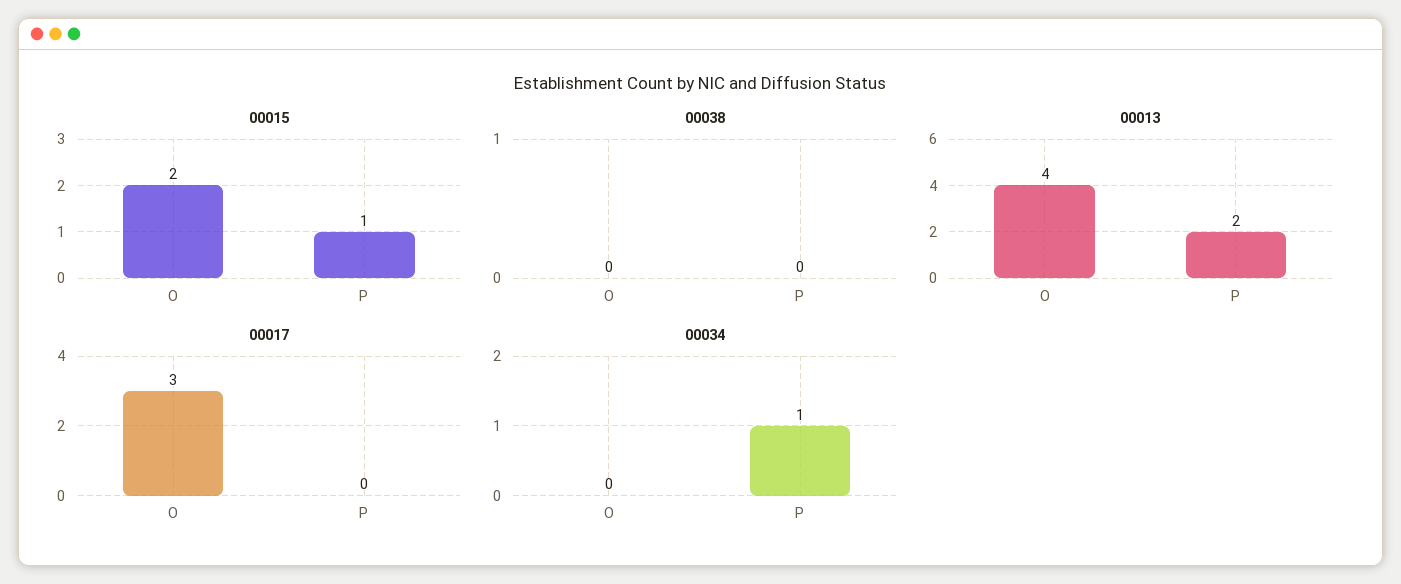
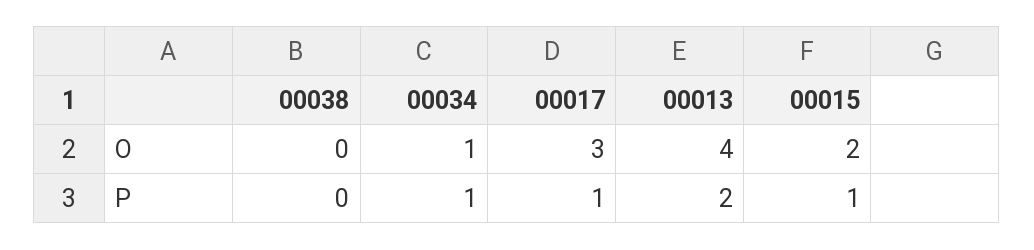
00017, P: 0 -> 1
00034, O: 0 -> 1

